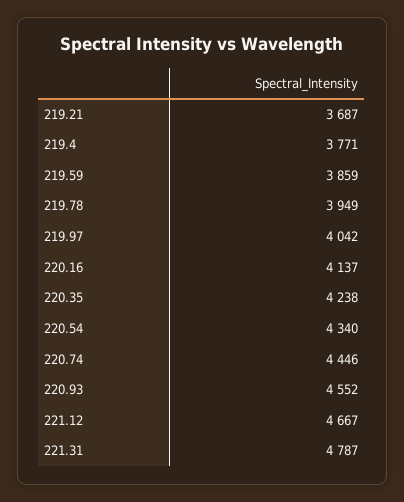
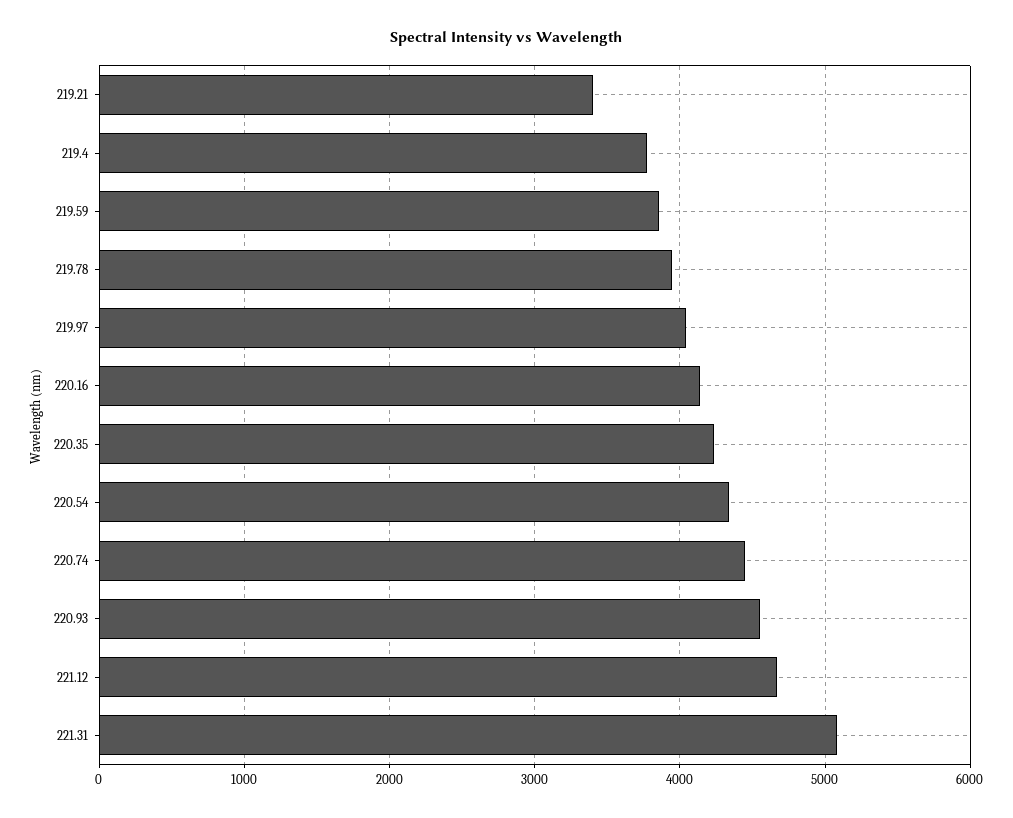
219.21: 3687 -> 3400
221.31: 4787 -> 5100

